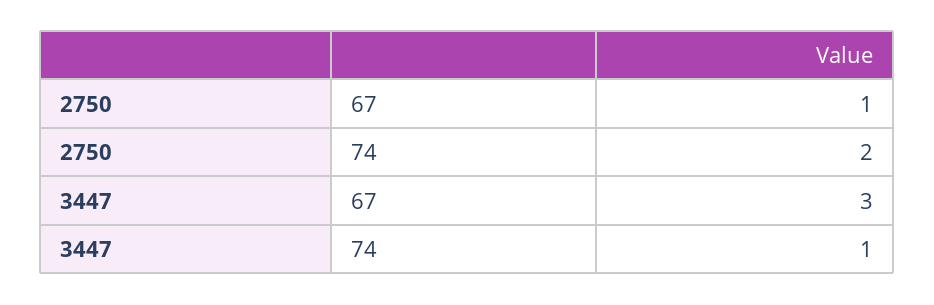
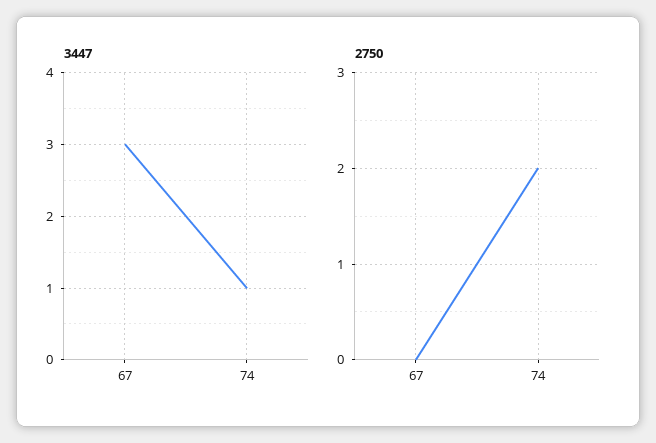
2750, 67: 1 -> 0

